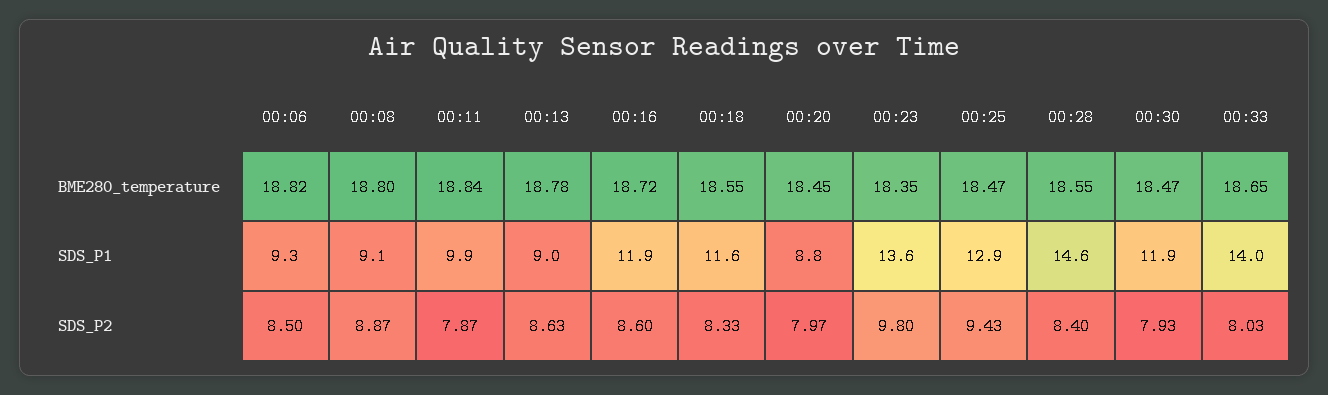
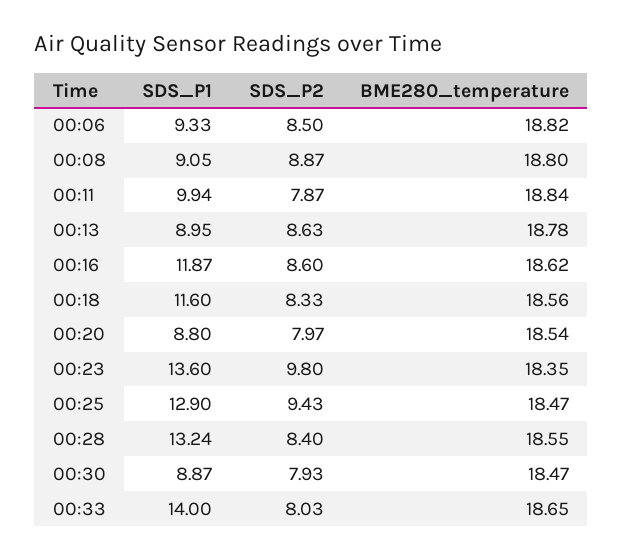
00:16, BME280_temperature: 18.72 -> 18.62
00:18, BME280_temperature: 18.55 -> 18.56
00:20, BME280_temperature: 18.45 -> 18.54
00:28, SDS_P1: 14.6 -> 13.24
00:30, SDS_P1: 11.9 -> 8.87

